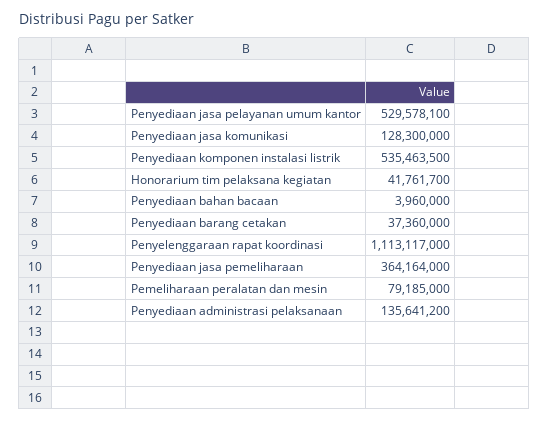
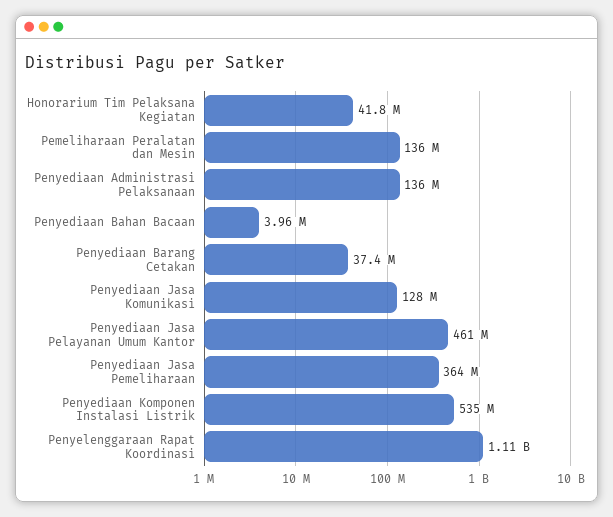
Penyediaan jasa pelayanan umum kantor: 529578100 -> 461000000
Pemeliharaan peralatan dan mesin: 79185000 -> 136000000

